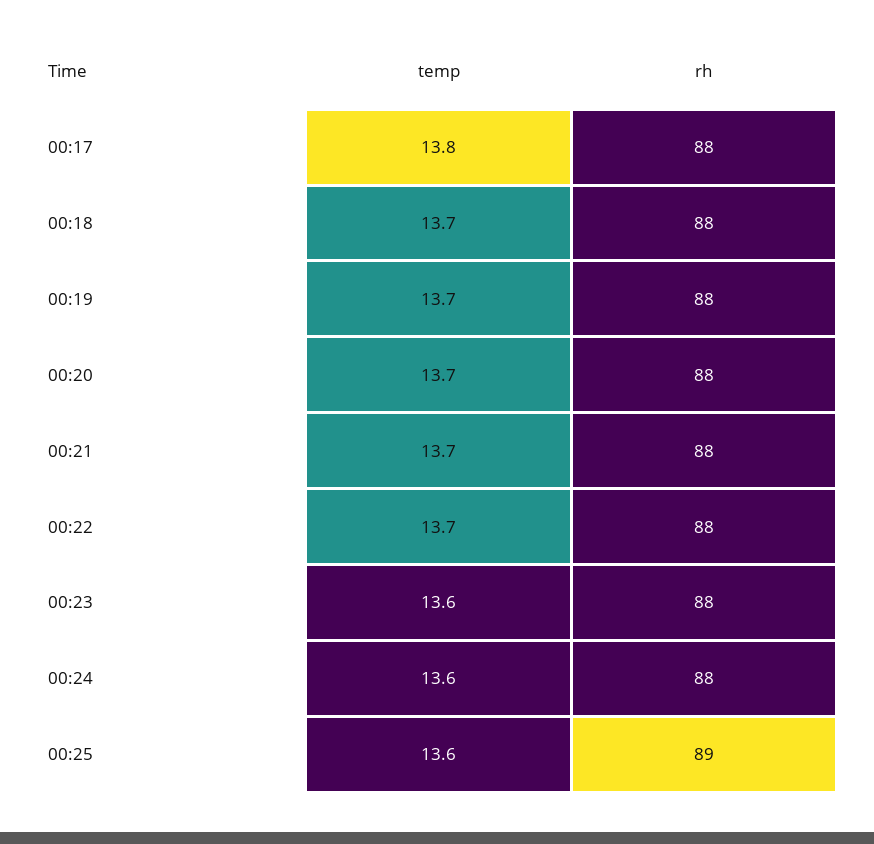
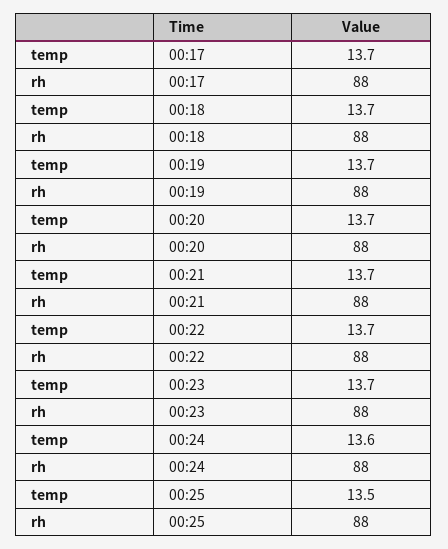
temp, 00:17: 13.8 -> 13.7
temp, 00:23: 13.6 -> 13.7
temp, 00:25: 13.6 -> 13.5
rh, 00:25: 89 -> 88

